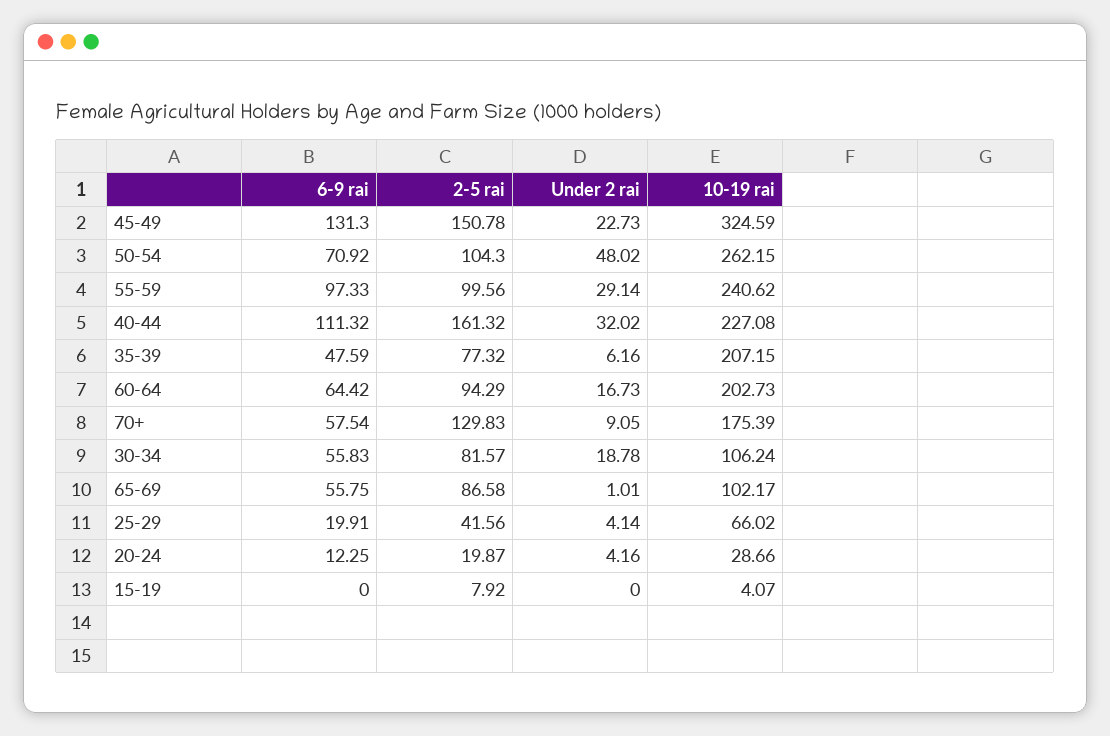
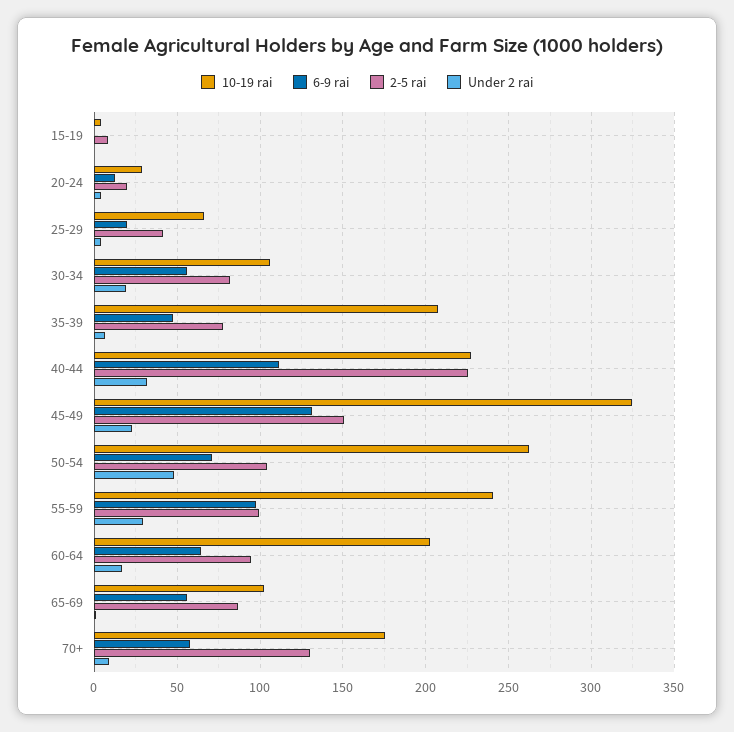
2-5 rai, 40-44: 161.32 -> 225

